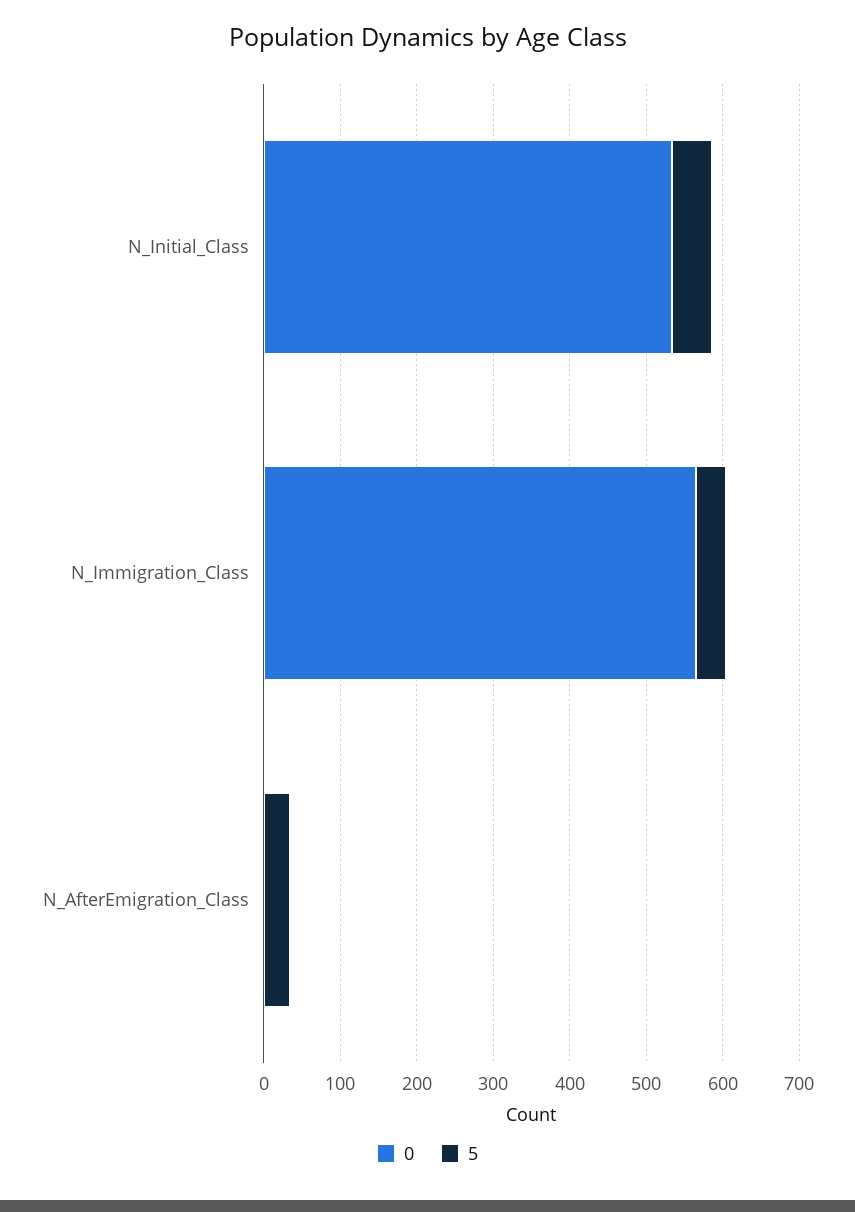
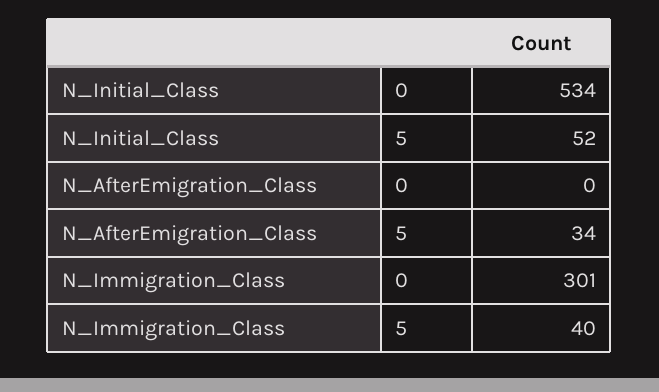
0, N_Immigration_Class: 560 -> 301

